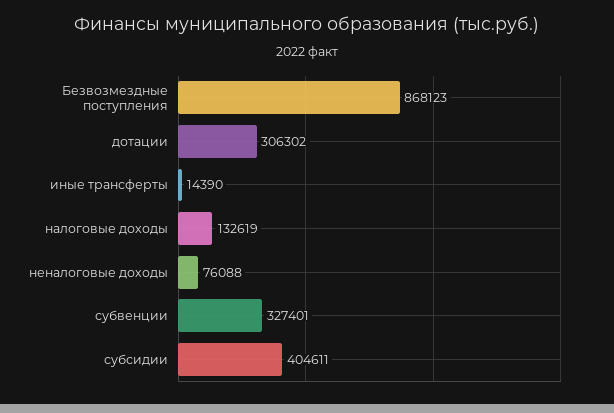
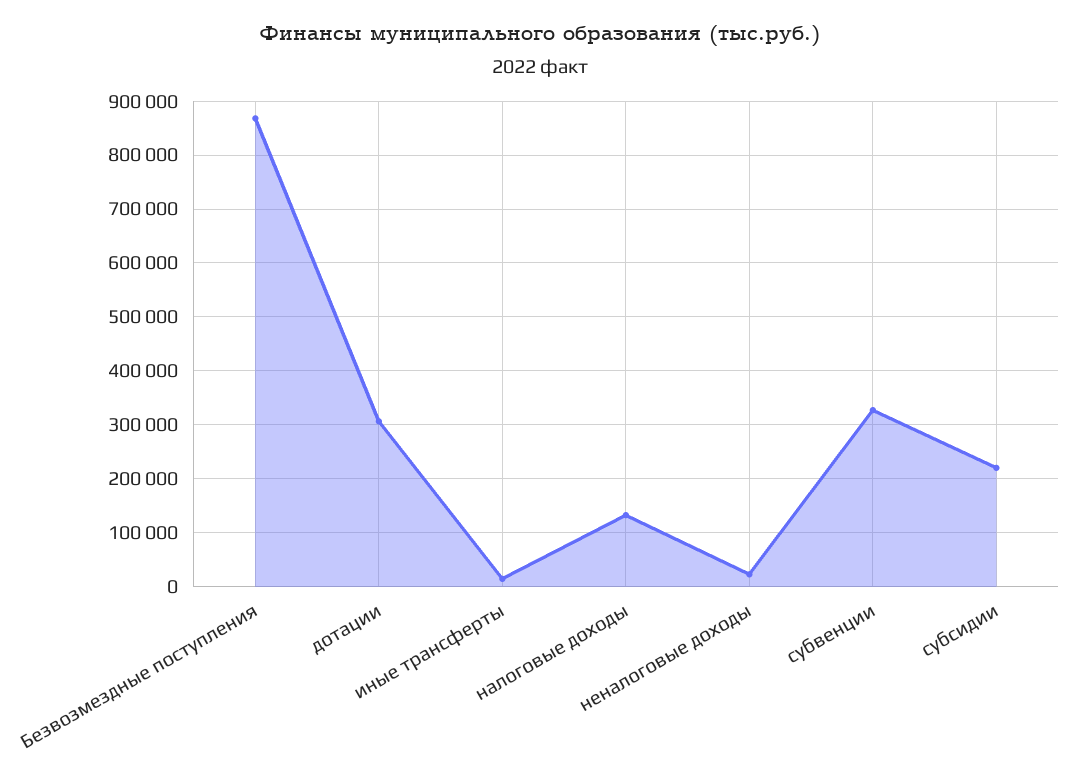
неналоговые доходы: 76088 -> 20000
субсидии: 404611 -> 220000

